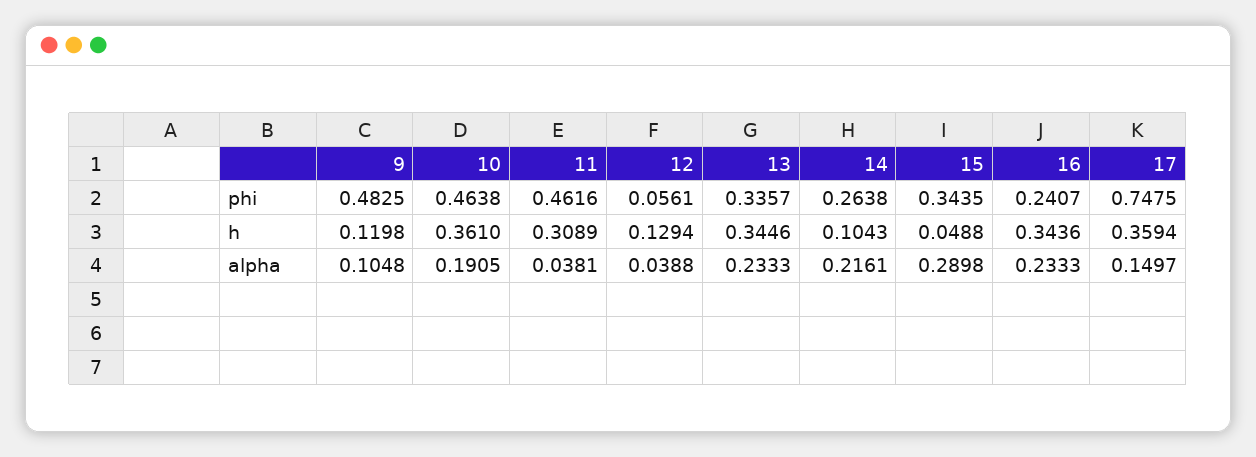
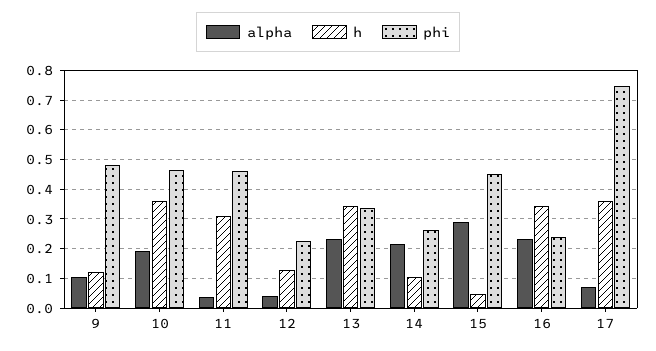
phi, 12: 0.0561 -> 0.225
phi, 15: 0.3435 -> 0.45
alpha, 17: 0.1497 -> 0.075

